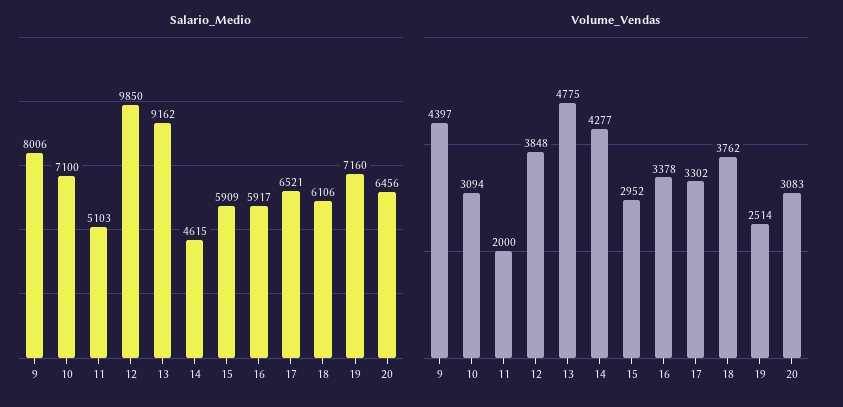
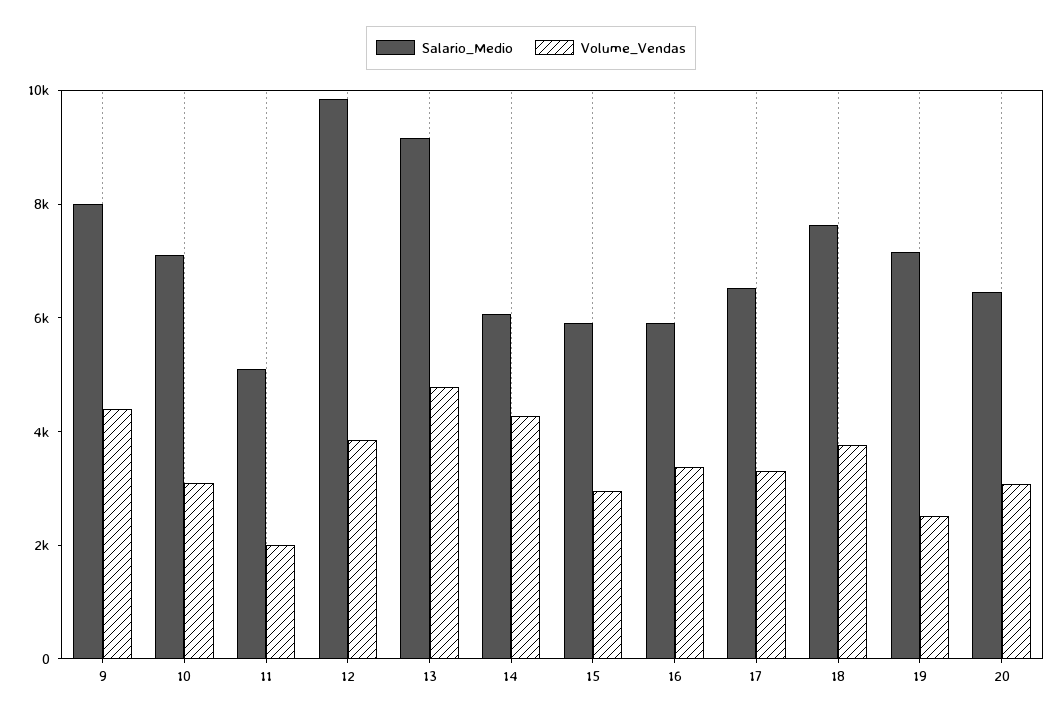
Salario_Medio, 14: 4615 -> 6000
Salario_Medio, 18: 6106 -> 7500

